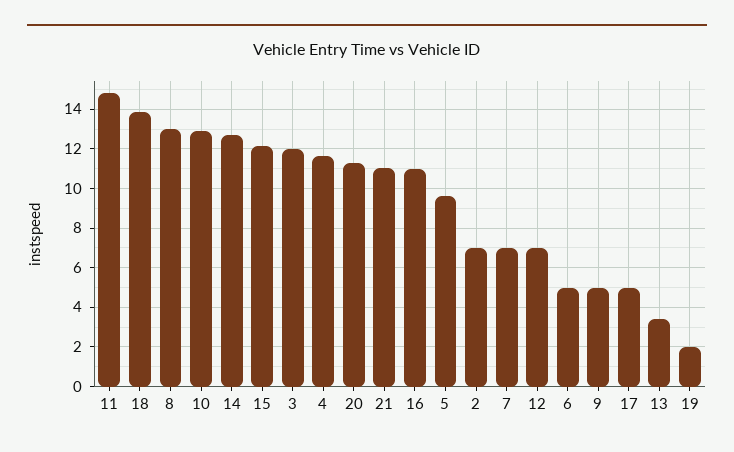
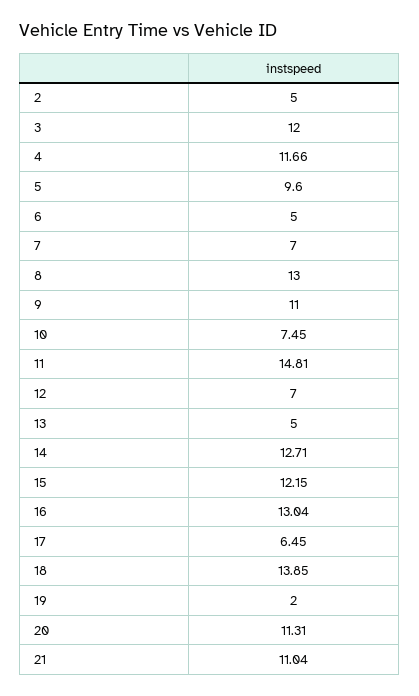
10: 13 -> 7.45
16: 11 -> 13.04
2: 7 -> 5
9: 5 -> 11
17: 5 -> 6.45
13: 3.5 -> 5

